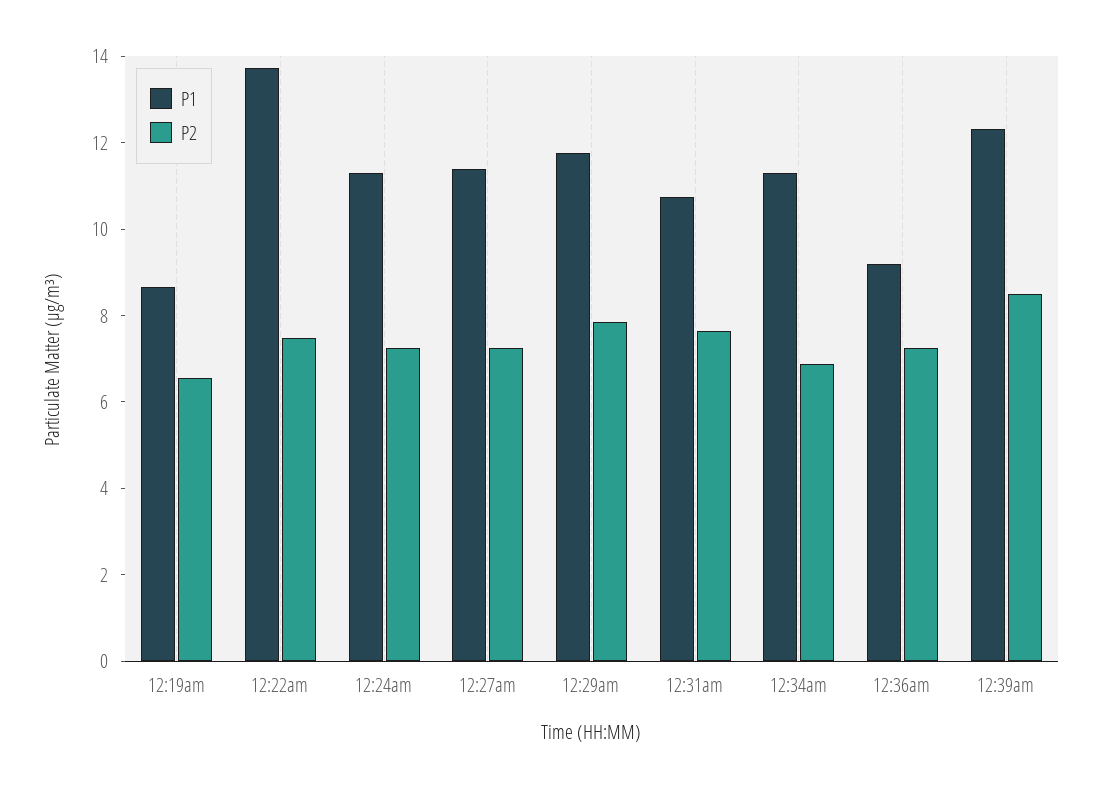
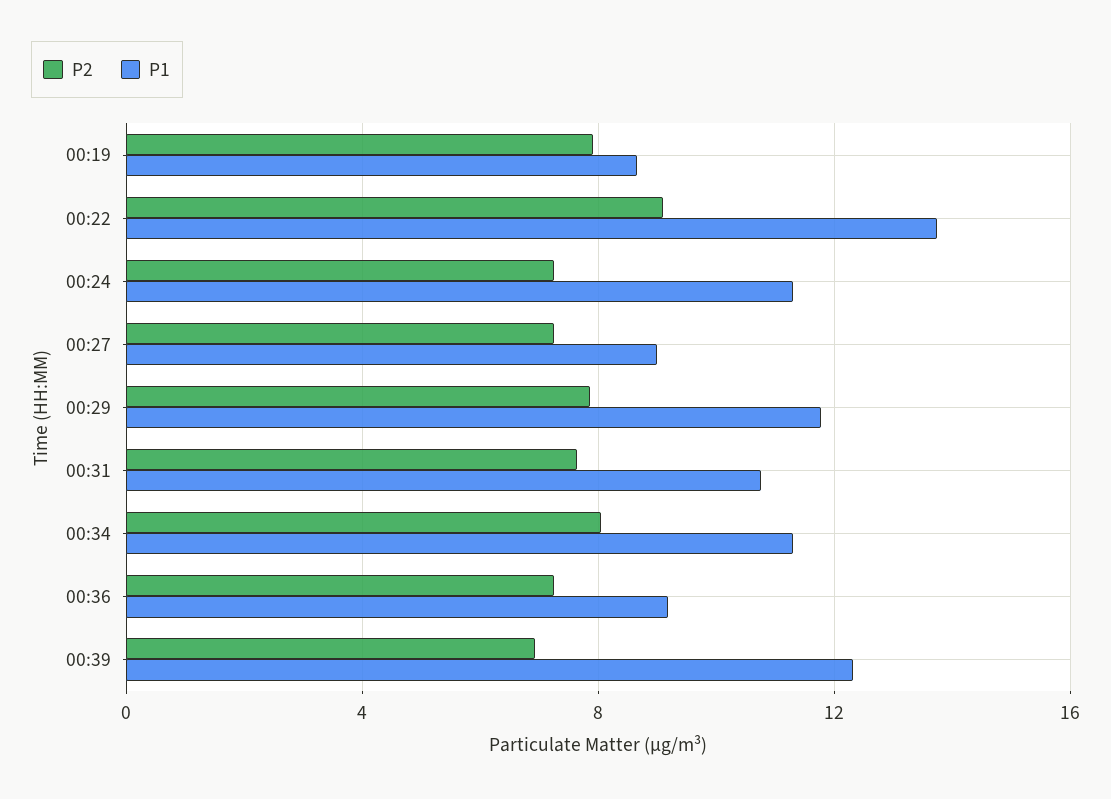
P2, 12:19am: 6.5 -> 8
P2, 12:22am: 7.5 -> 9
P1, 12:27am: 11.5 -> 9
P2, 12:34am: 7 -> 8
P2, 12:39am: 8.5 -> 7

